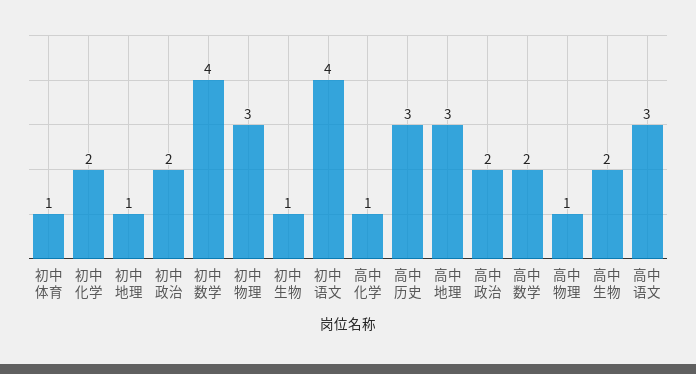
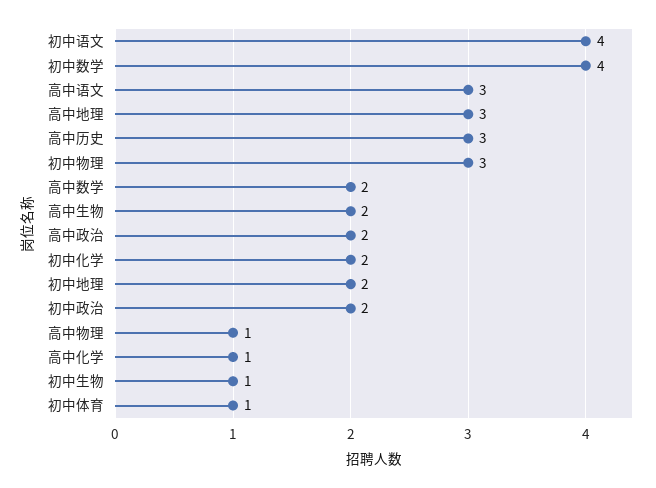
初中地理: 1 -> 2

